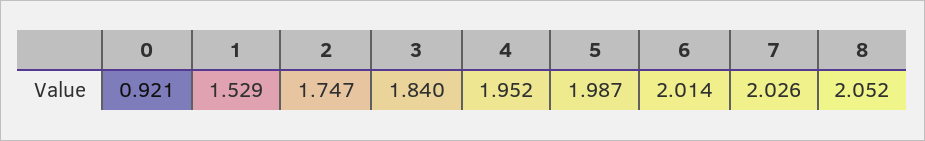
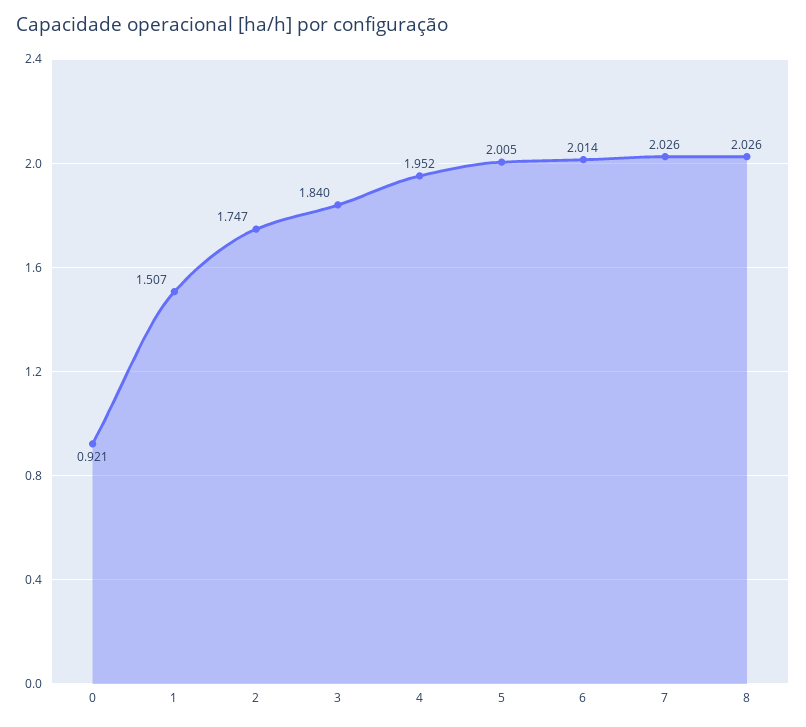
1: 1.529 -> 1.507
5: 1.987 -> 2.005
8: 2.052 -> 2.026

